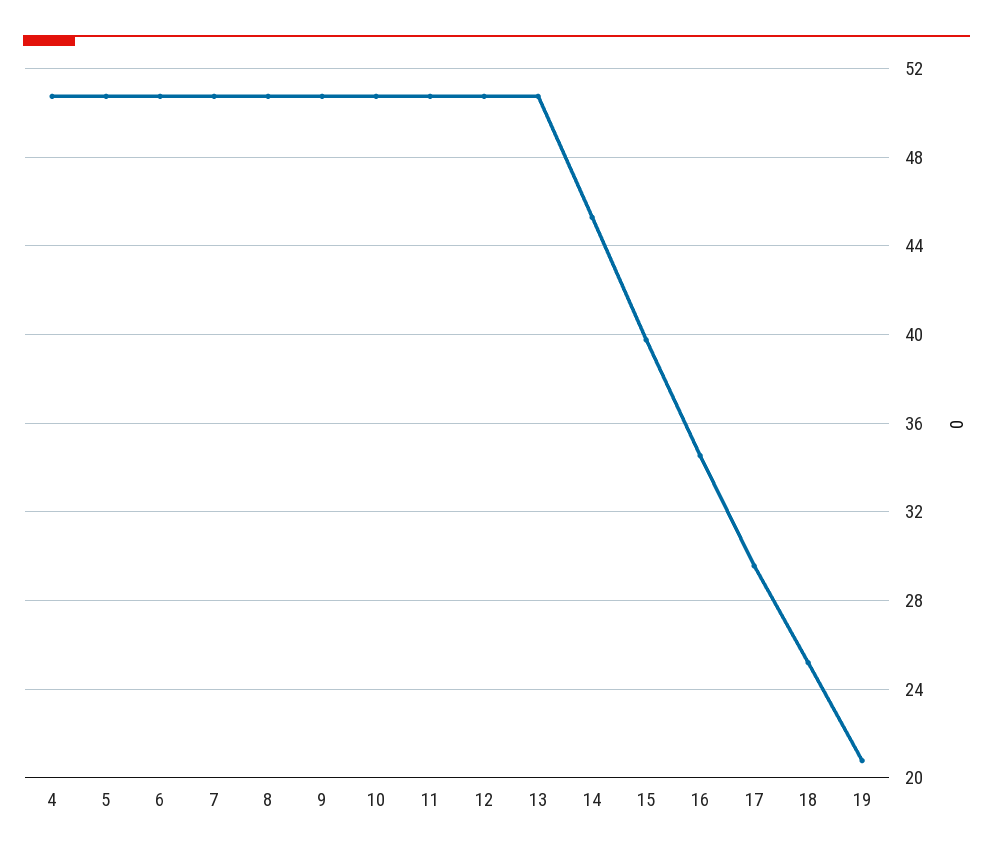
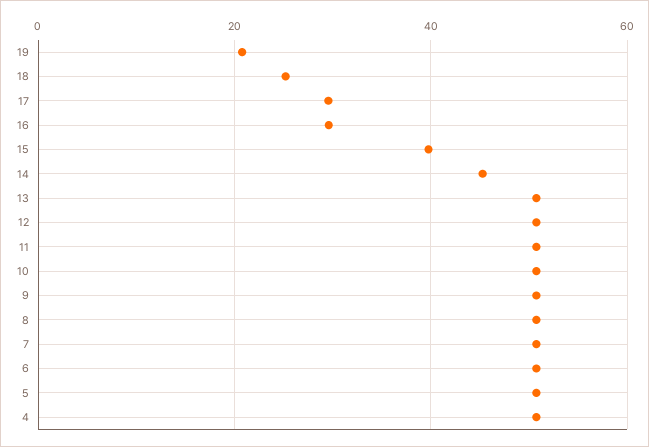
16: 34.5 -> 30

